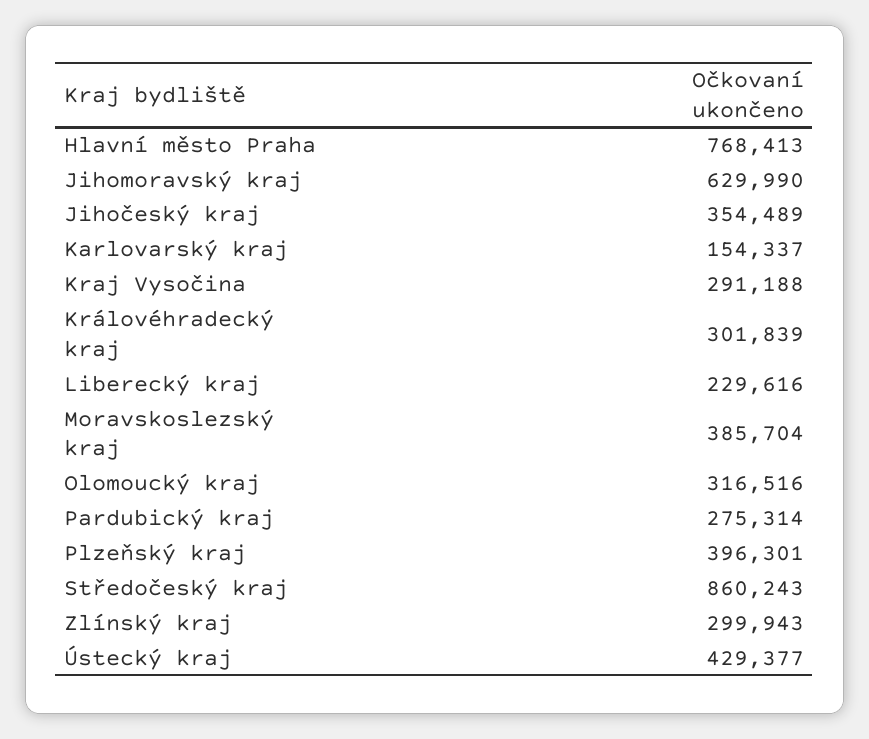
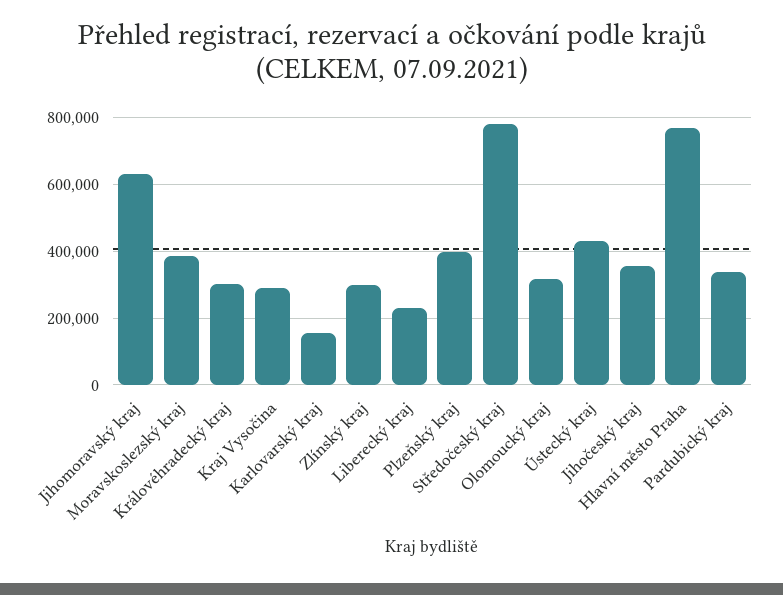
Pardubický kraj: 275314 -> 340000
Středočeský kraj: 860243 -> 780000

